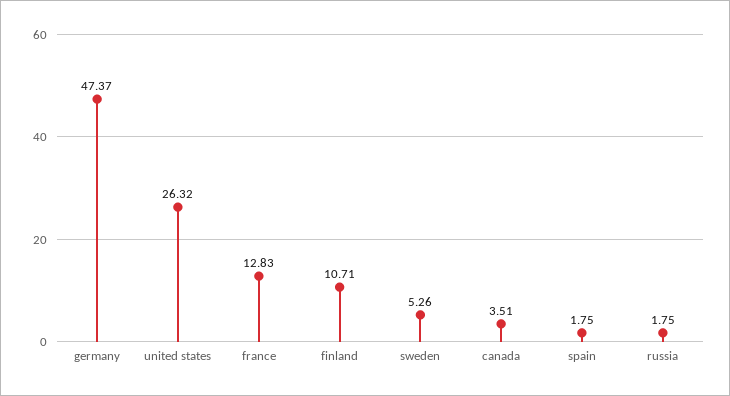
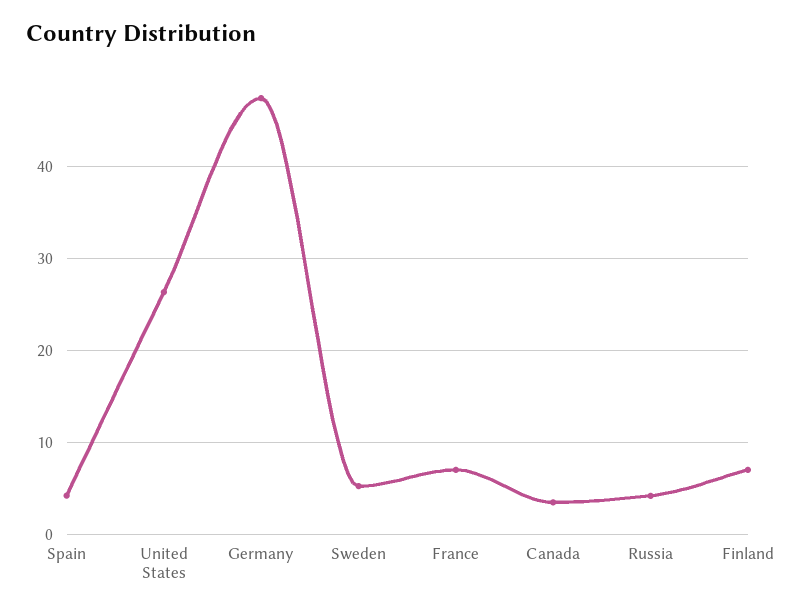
france: 12.83 -> 7
finland: 10.71 -> 7
spain: 1.75 -> 4
russia: 1.75 -> 4

